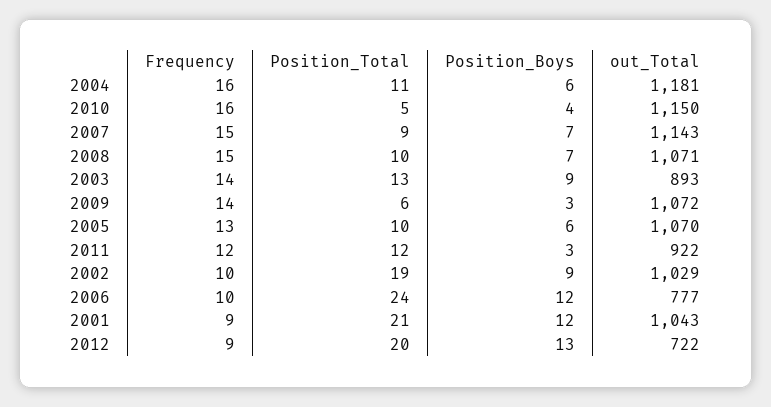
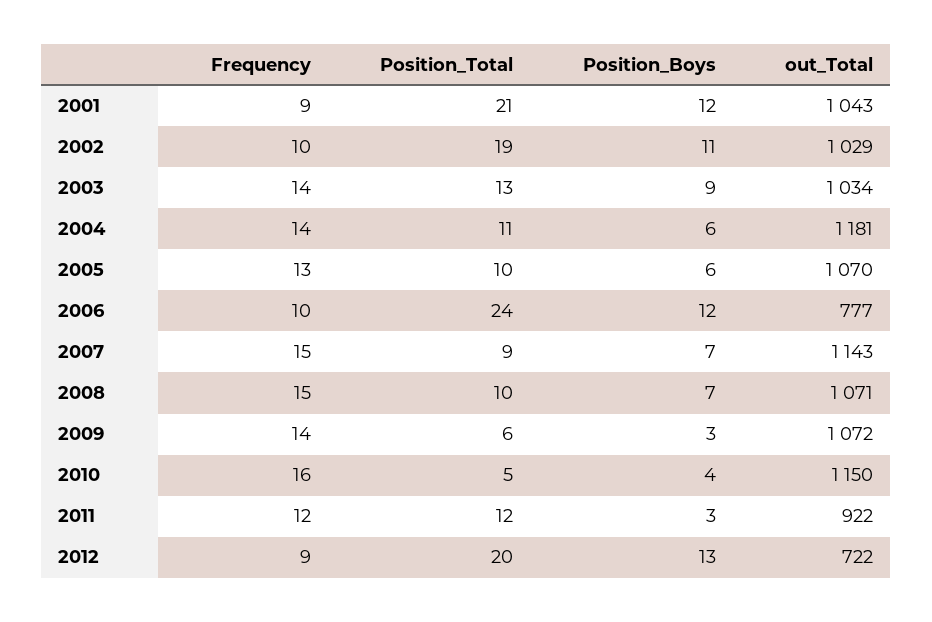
Frequency, 2004: 16 -> 14
out_Total, 2003: 893 -> 1034
Position_Boys, 2002: 9 -> 11

